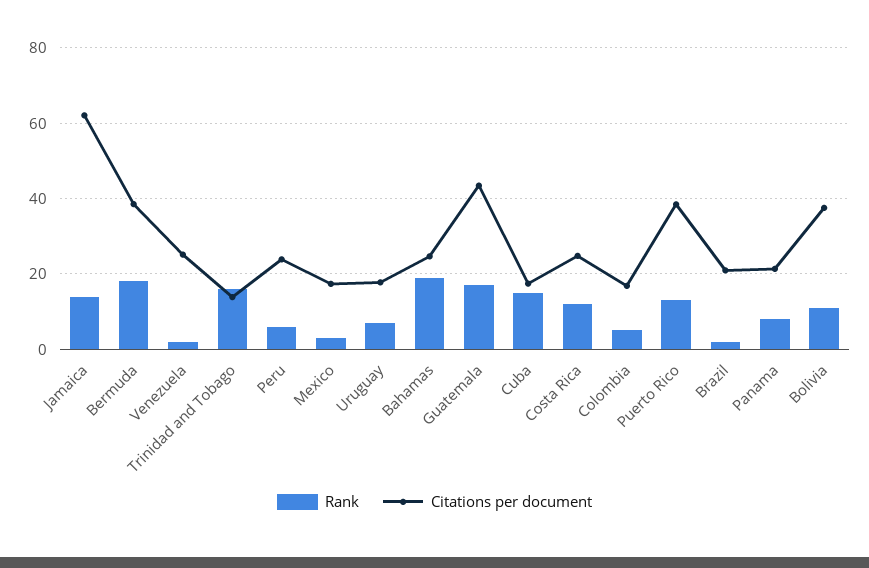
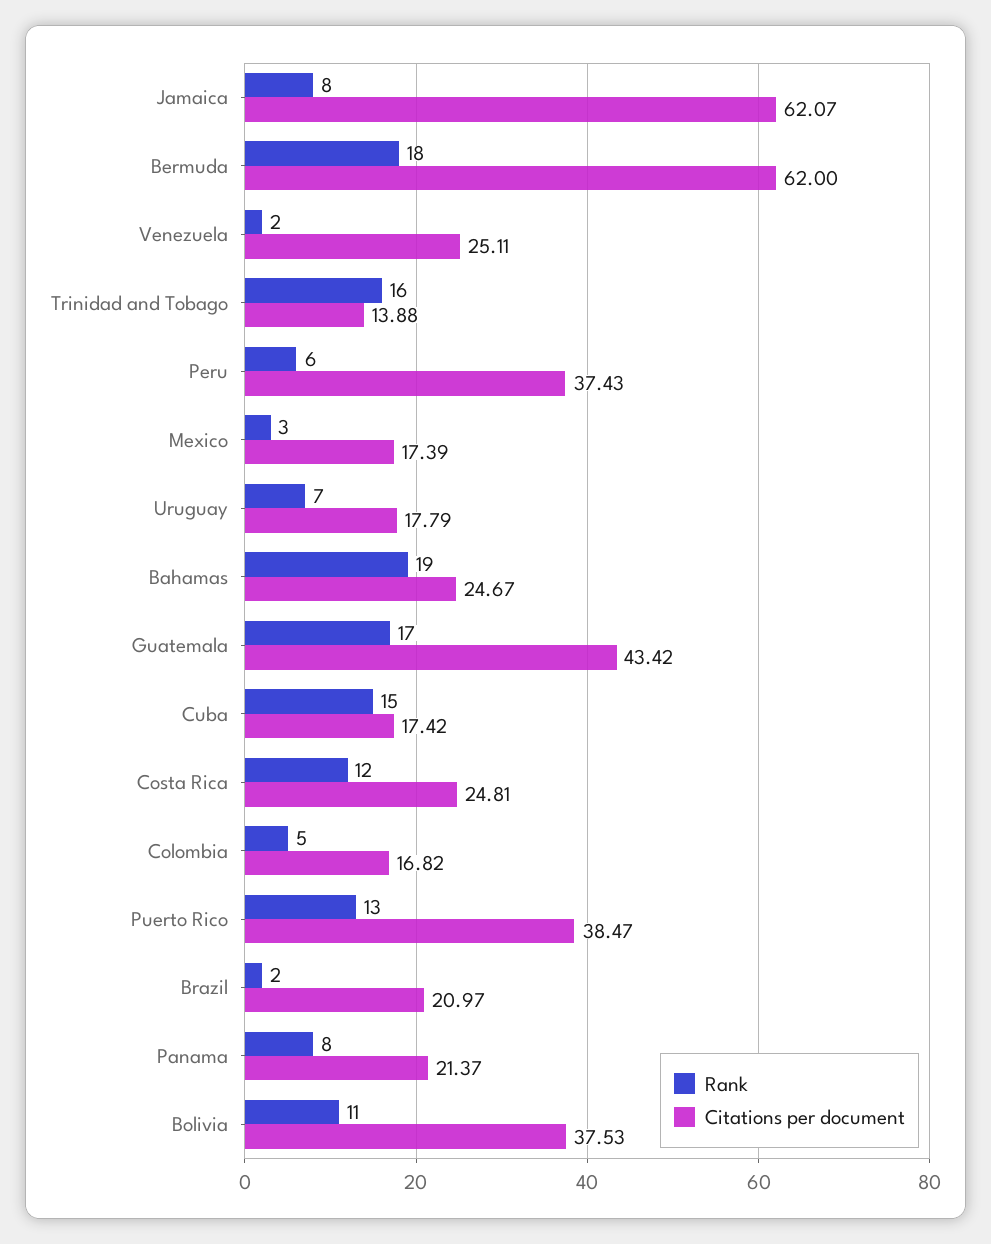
Rank, Jamaica: 14 -> 8
Citations per document, Bermuda: 38 -> 62
Citations per document, Peru: 24 -> 37.43

